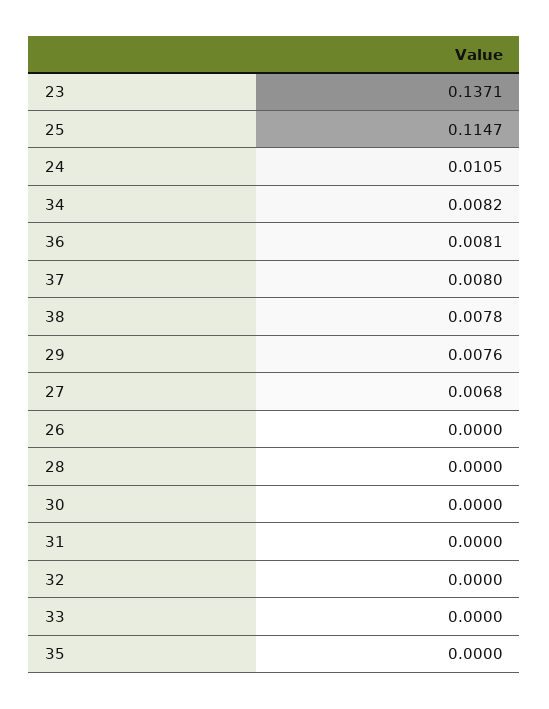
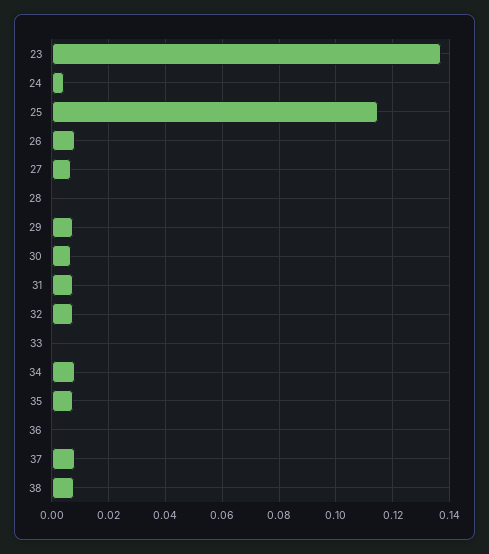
24: 0.0105 -> 0.005
36: 0.0081 -> 0
26: 0 -> 0.0075
30: 0 -> 0.0075
31: 0 -> 0.0075
32: 0 -> 0.0075
35: 0 -> 0.0075

